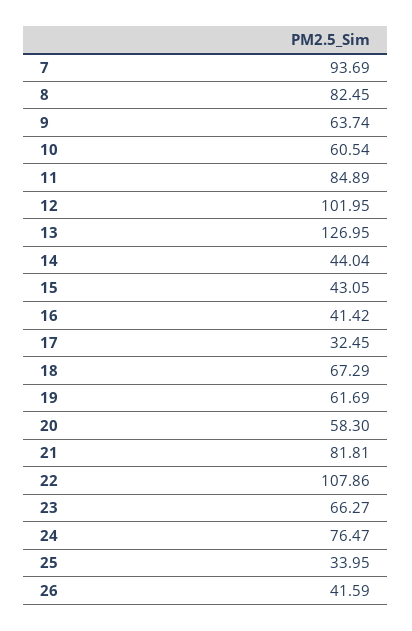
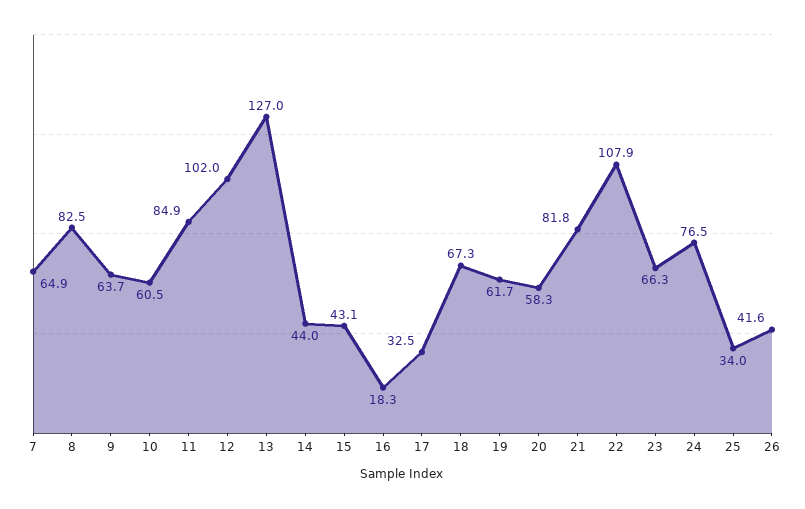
7: 93.69 -> 64.9
16: 41.42 -> 18.3

